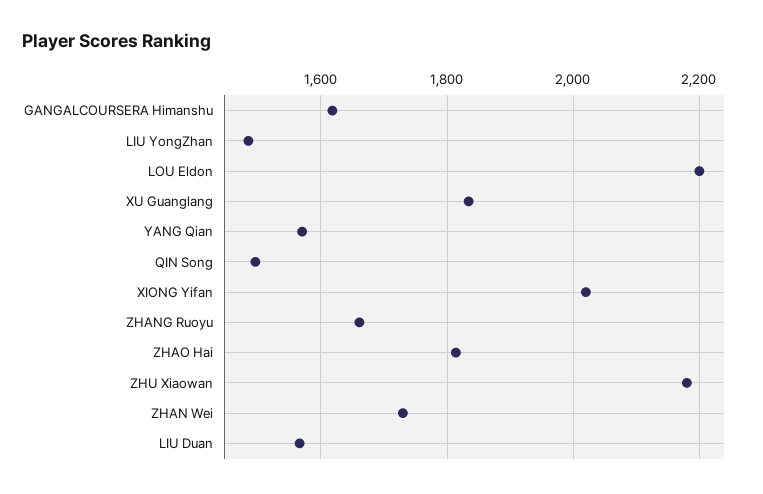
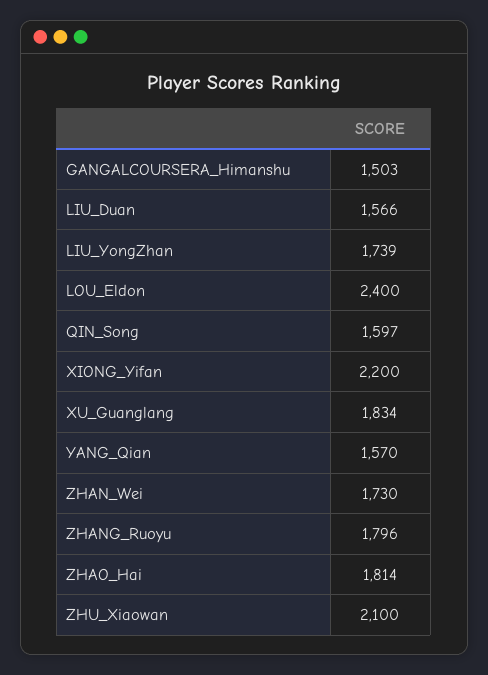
GANGALCOURSERA Himanshu: 1620 -> 1503
LIU YongZhan: 1480 -> 1739
LOU Eldon: 2200 -> 2400
QIN Song: 1500 -> 1597
XIONG Yifan: 2020 -> 2200
ZHANG Ruoyu: 1660 -> 1796
ZHU Xiaowan: 2180 -> 2100

